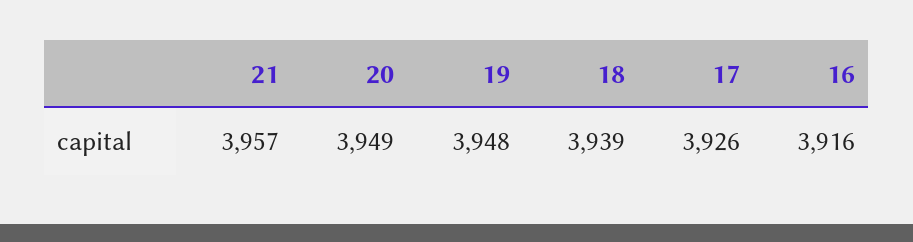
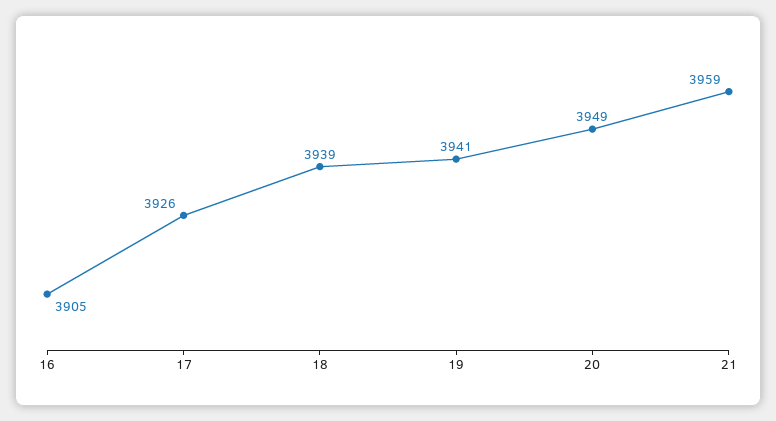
21: 3957 -> 3959
19: 3948 -> 3941
16: 3916 -> 3905

